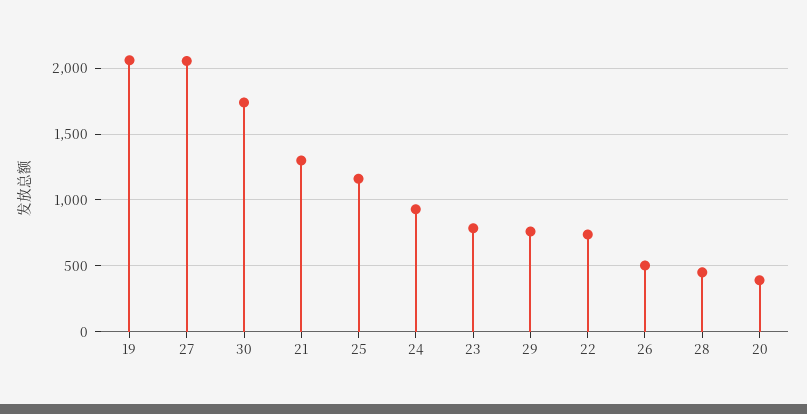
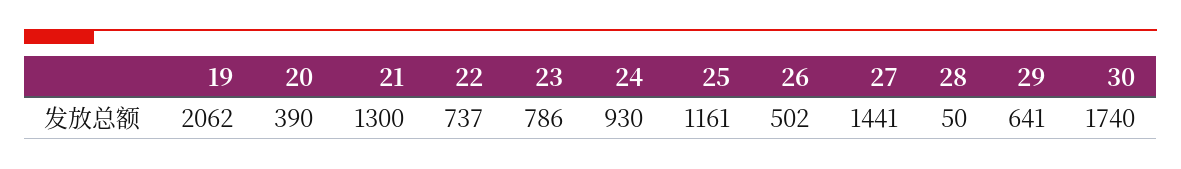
27: 2050 -> 1441
29: 750 -> 641
28: 450 -> 50

